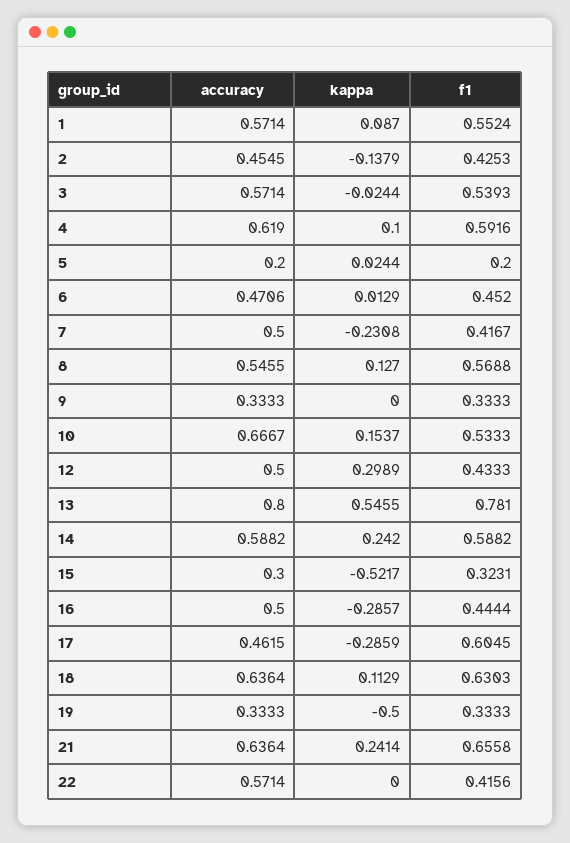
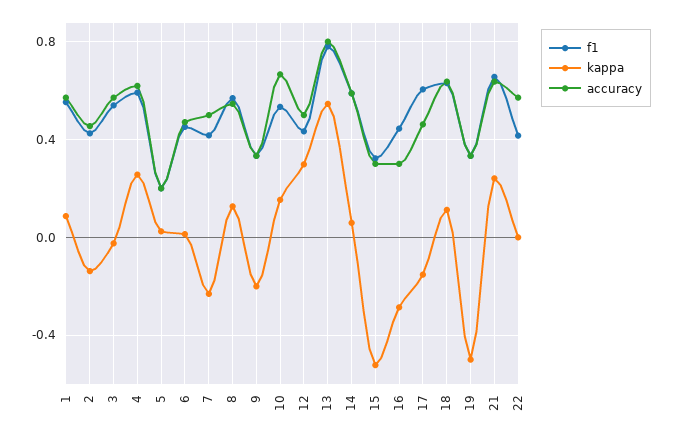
kappa, 4: 0.1 -> 0.25
kappa, 9: 0 -> -0.2
kappa, 14: 0.242 -> 0.05
accuracy, 16: 0.5 -> 0.3
kappa, 17: -0.2859 -> -0.15

